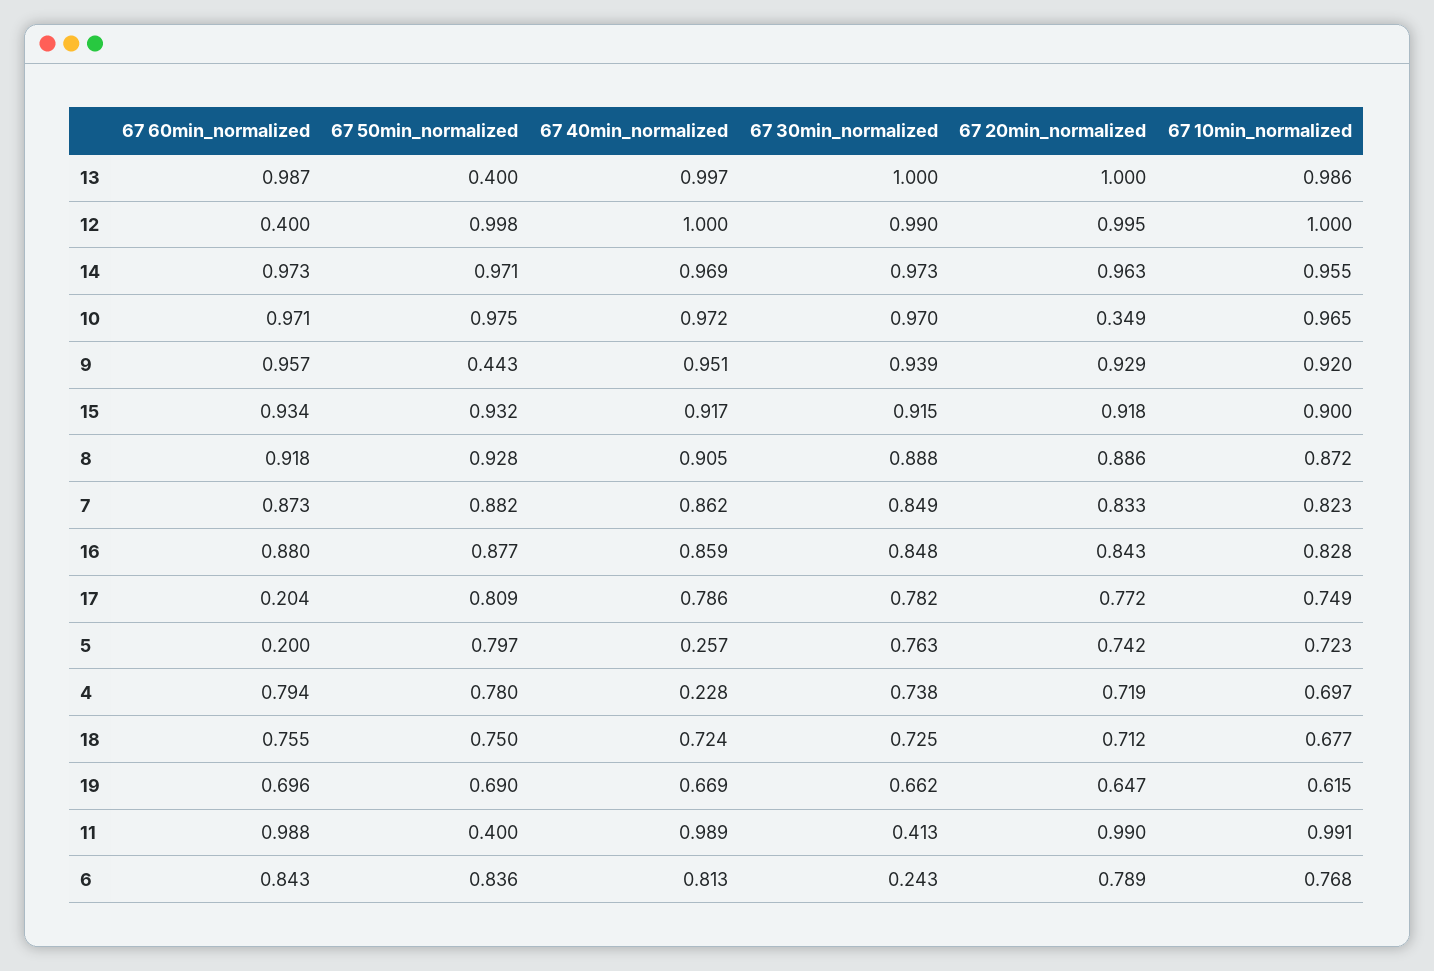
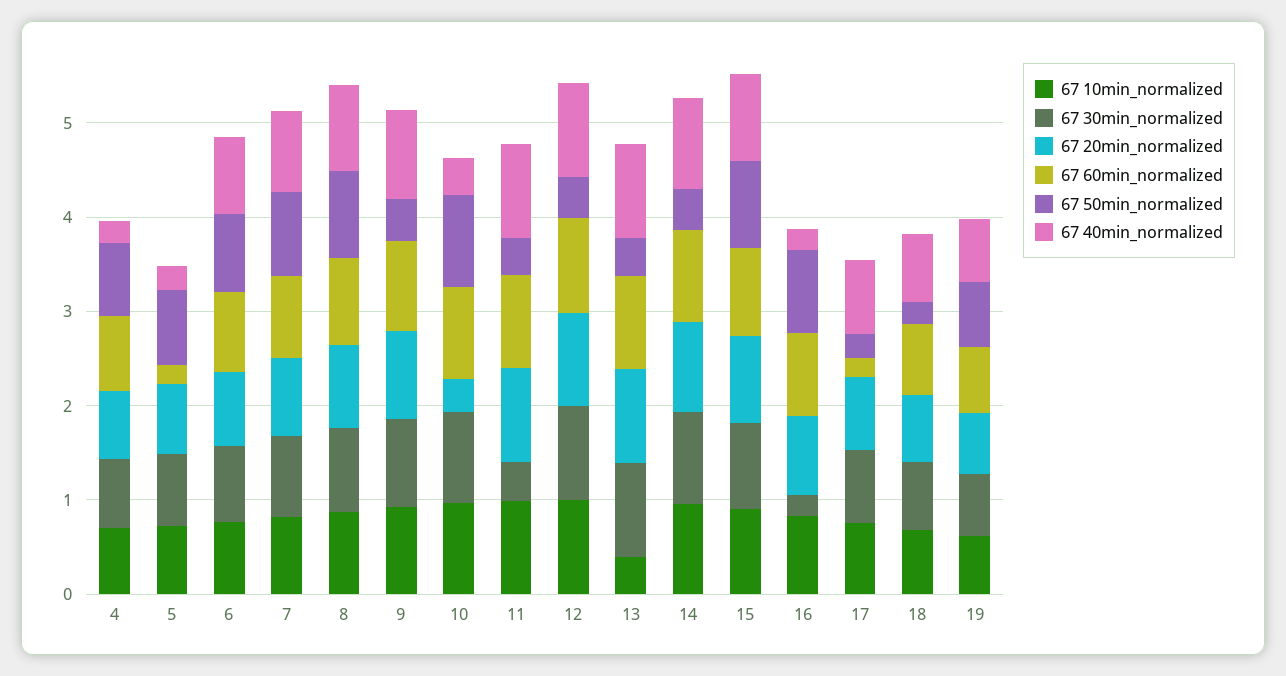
67 10min_normalized, 13: 0.986 -> 0.4
67 60min_normalized, 12: 0.4 -> 1
67 50min_normalized, 12: 0.998 -> 0.4
67 50min_normalized, 14: 0.971 -> 0.4
67 40min_normalized, 10: 0.972 -> 0.4
67 40min_normalized, 16: 0.859 -> 0.2
67 30min_normalized, 16: 0.848 -> 0.2
67 50min_normalized, 17: 0.809 -> 0.2
67 50min_normalized, 18: 0.75 -> 0.2
67 30min_normalized, 6: 0.243 -> 0.8

